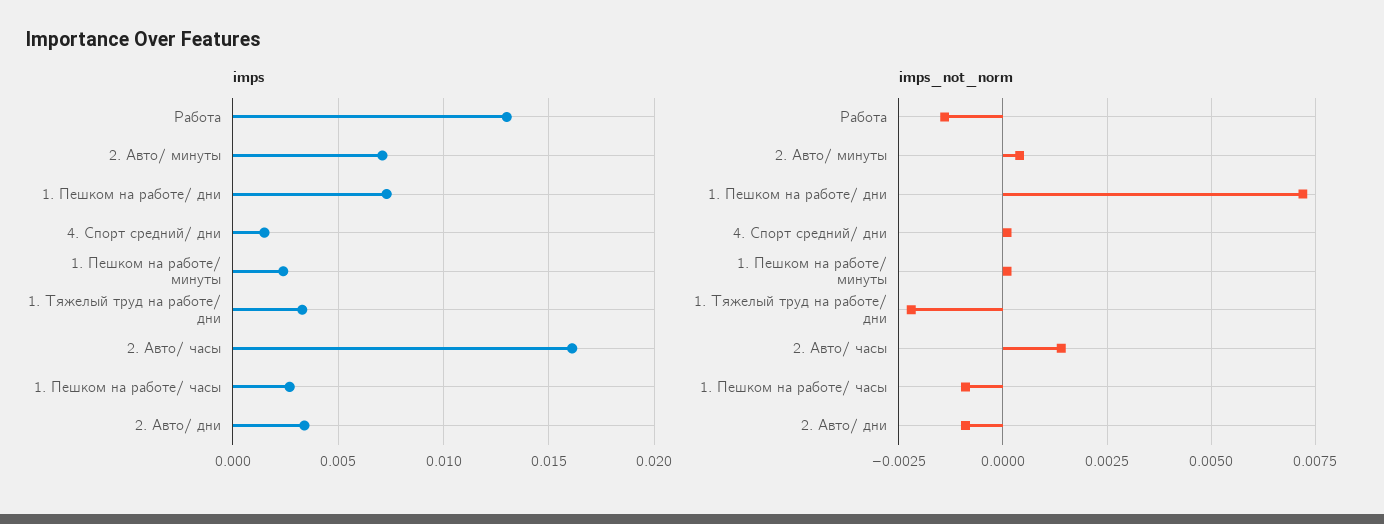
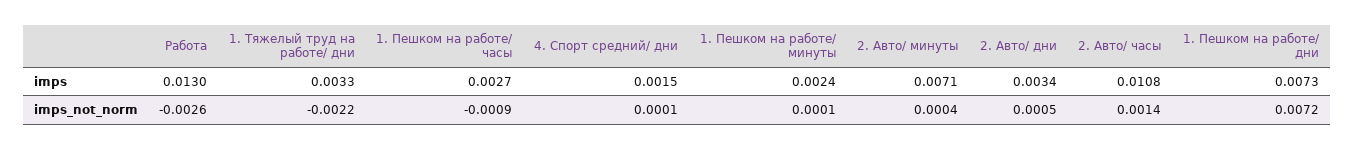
imps, 2. Авто/ часы: 0.016 -> 0.0108
imps_not_norm, Работа: -0.0015 -> -0.0026
imps_not_norm, 2. Авто/ дни: -0.001 -> 0.0005

